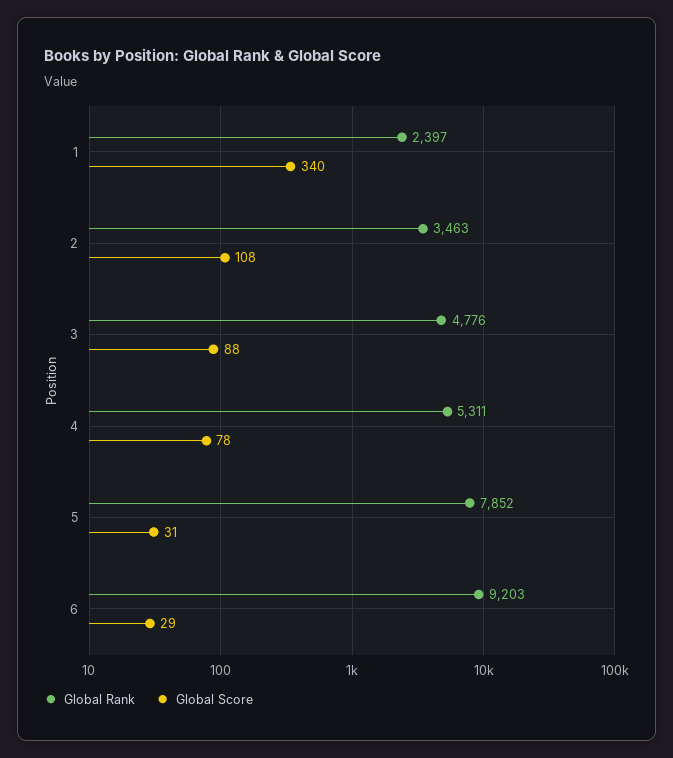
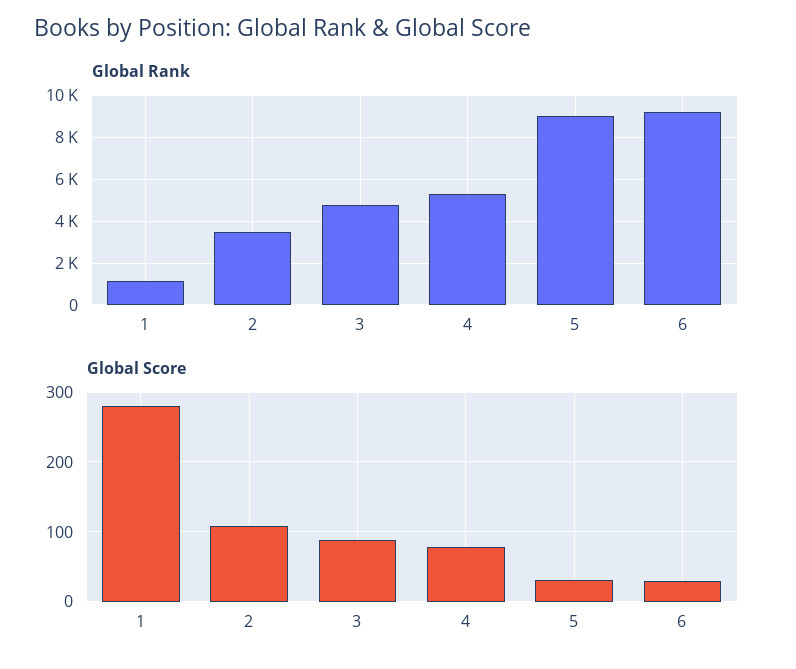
Global Rank, 1: 2397 -> 1000
Global Score, 1: 340 -> 280
Global Rank, 5: 7852 -> 9000

